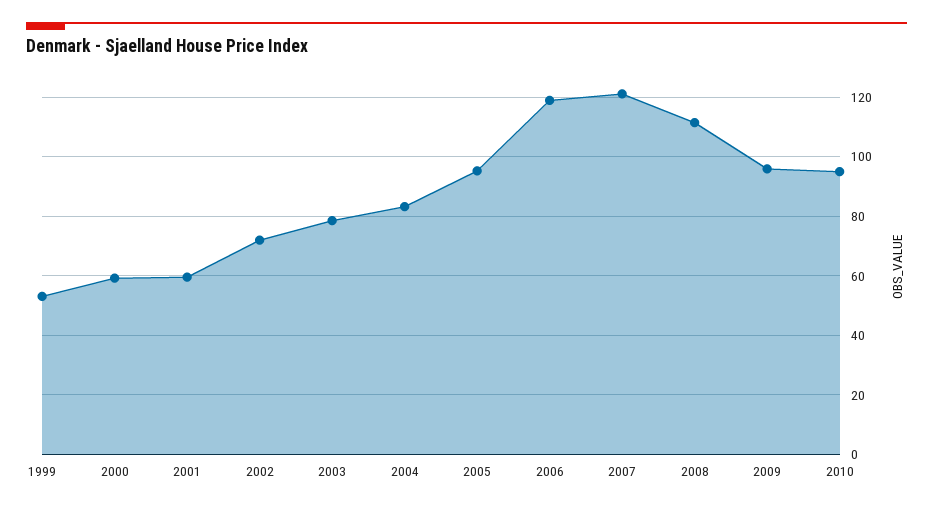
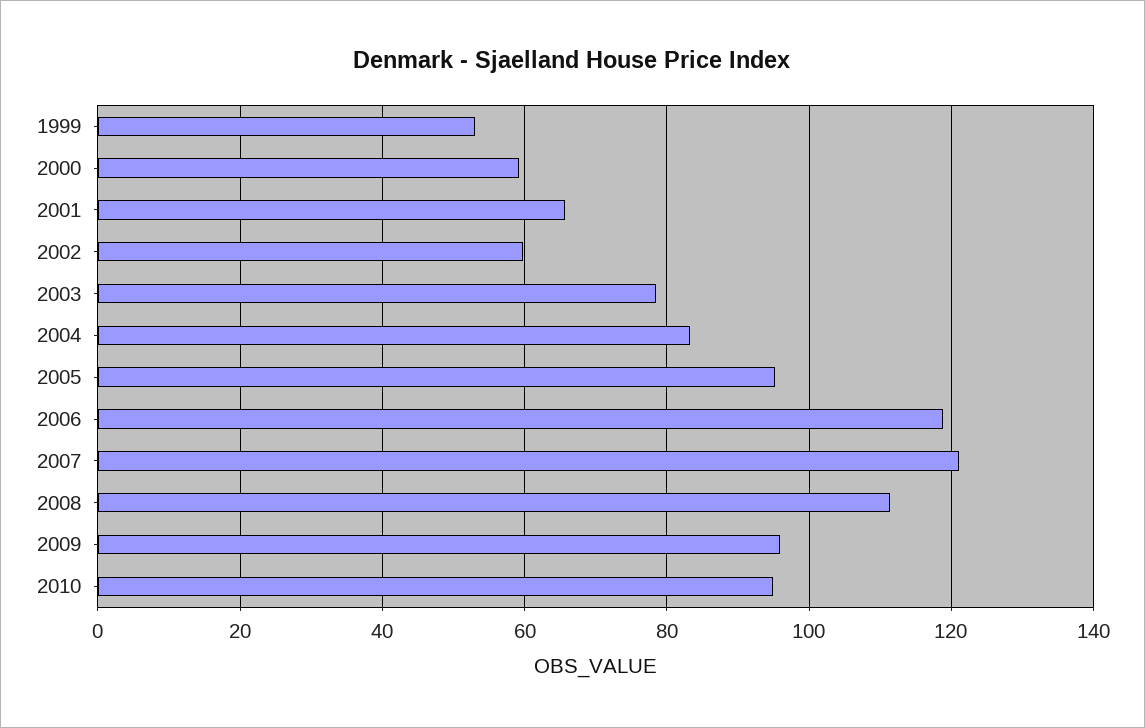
2001: 60 -> 66
2002: 72.5 -> 60

